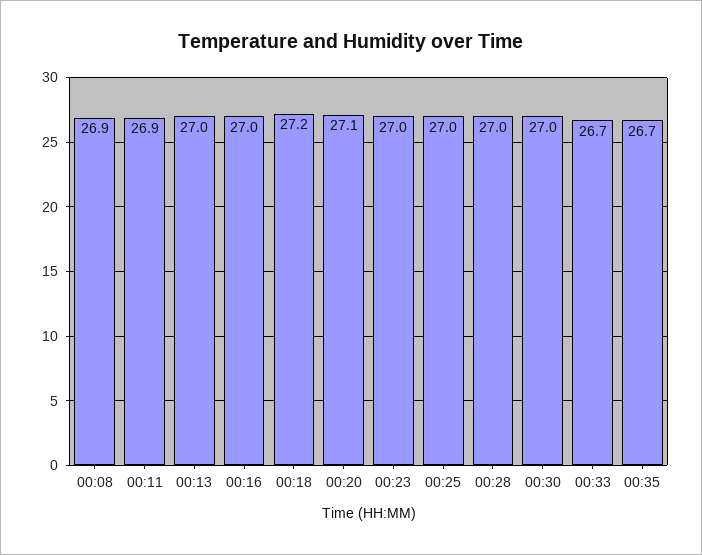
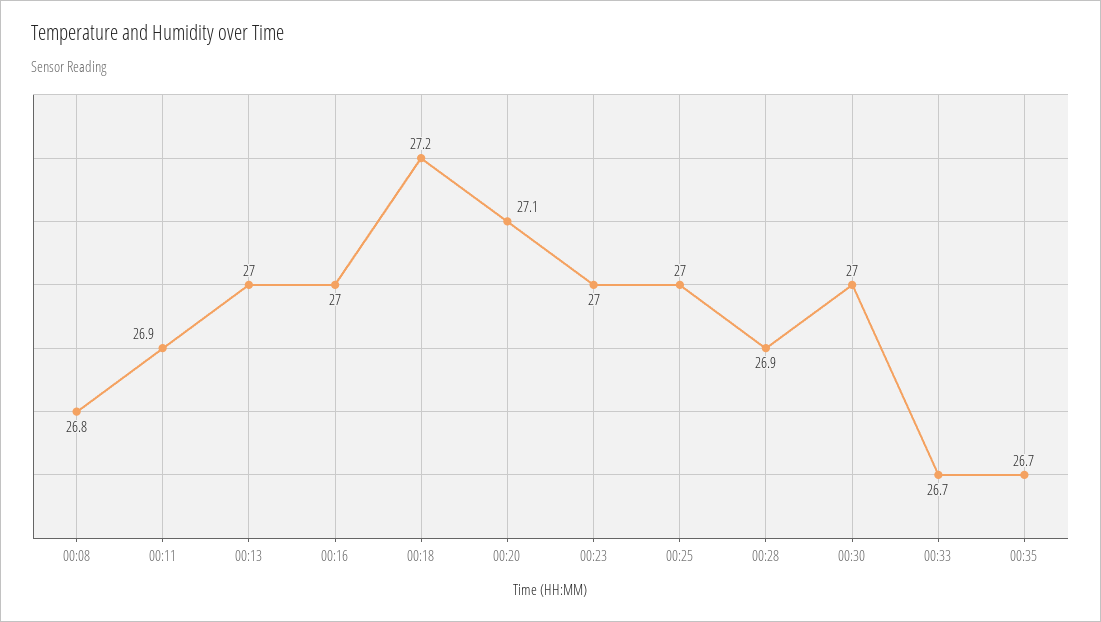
00:08: 26.9 -> 26.8
00:28: 27 -> 26.9

